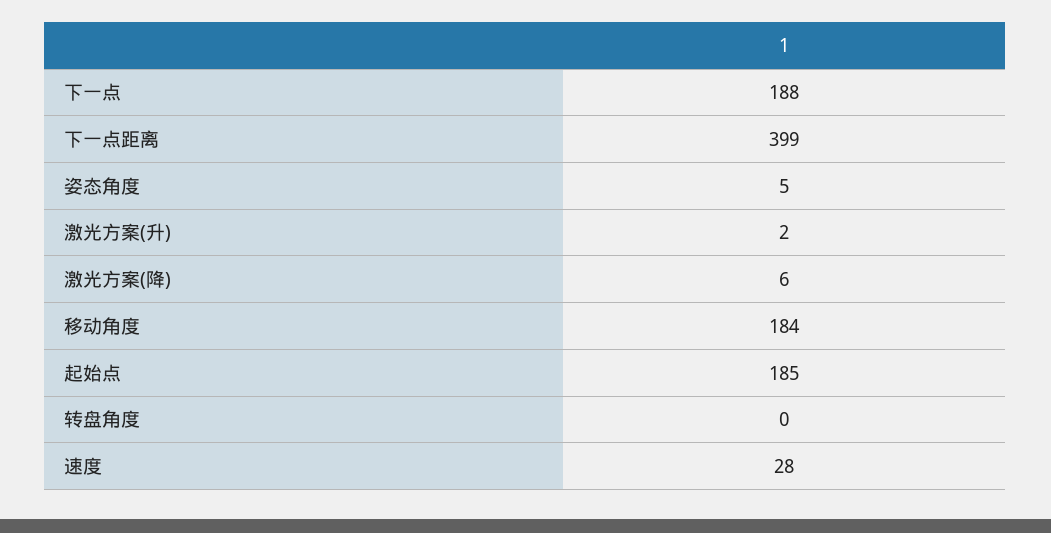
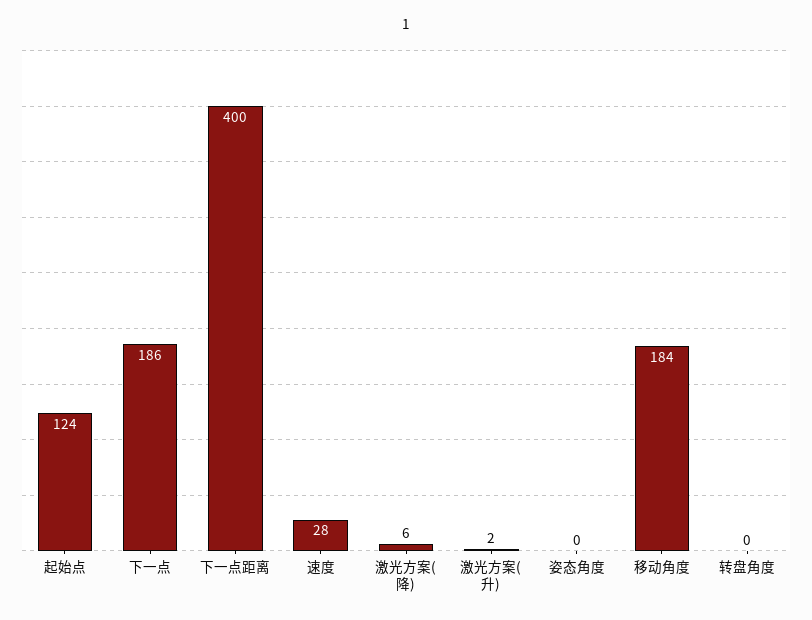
下一点: 188 -> 186
下一点距离: 399 -> 400
姿态角度: 5 -> 0
起始点: 185 -> 124

